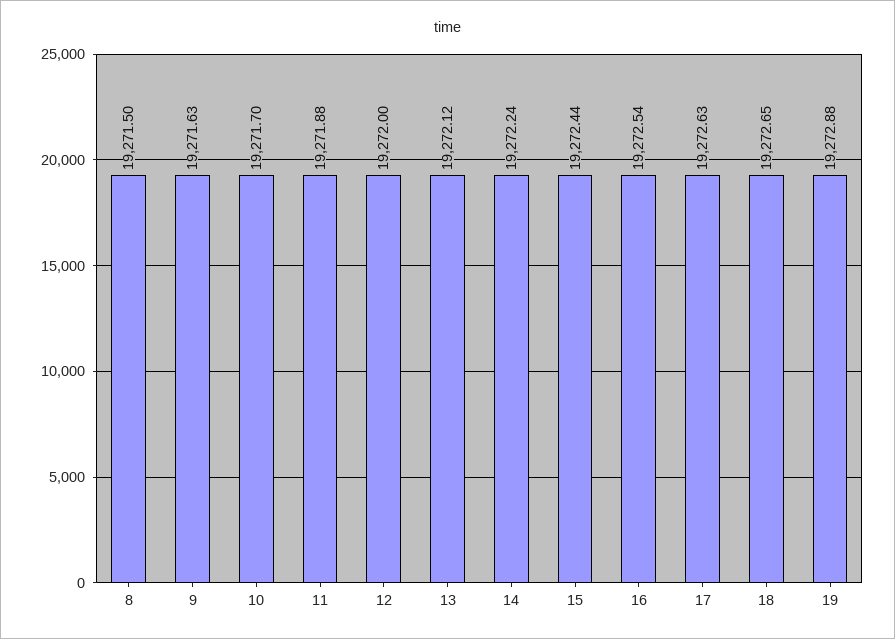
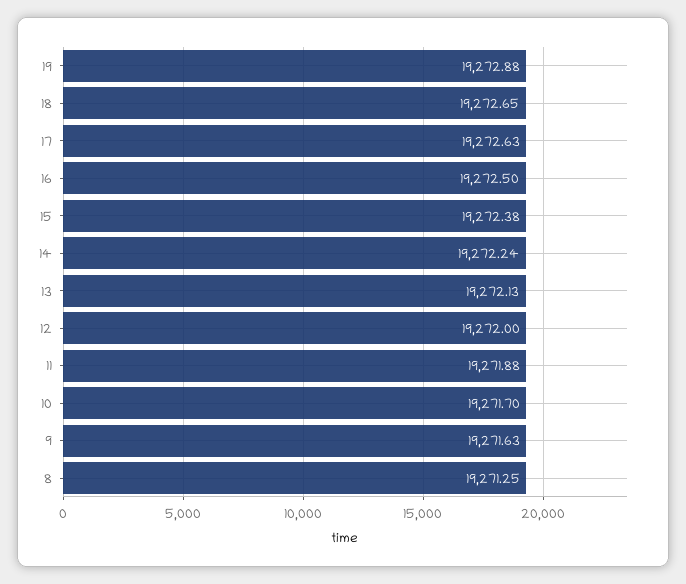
8: 19271.5 -> 19271.25
13: 19272.12 -> 19272.13
15: 19272.44 -> 19272.38
16: 19272.54 -> 19272.5

